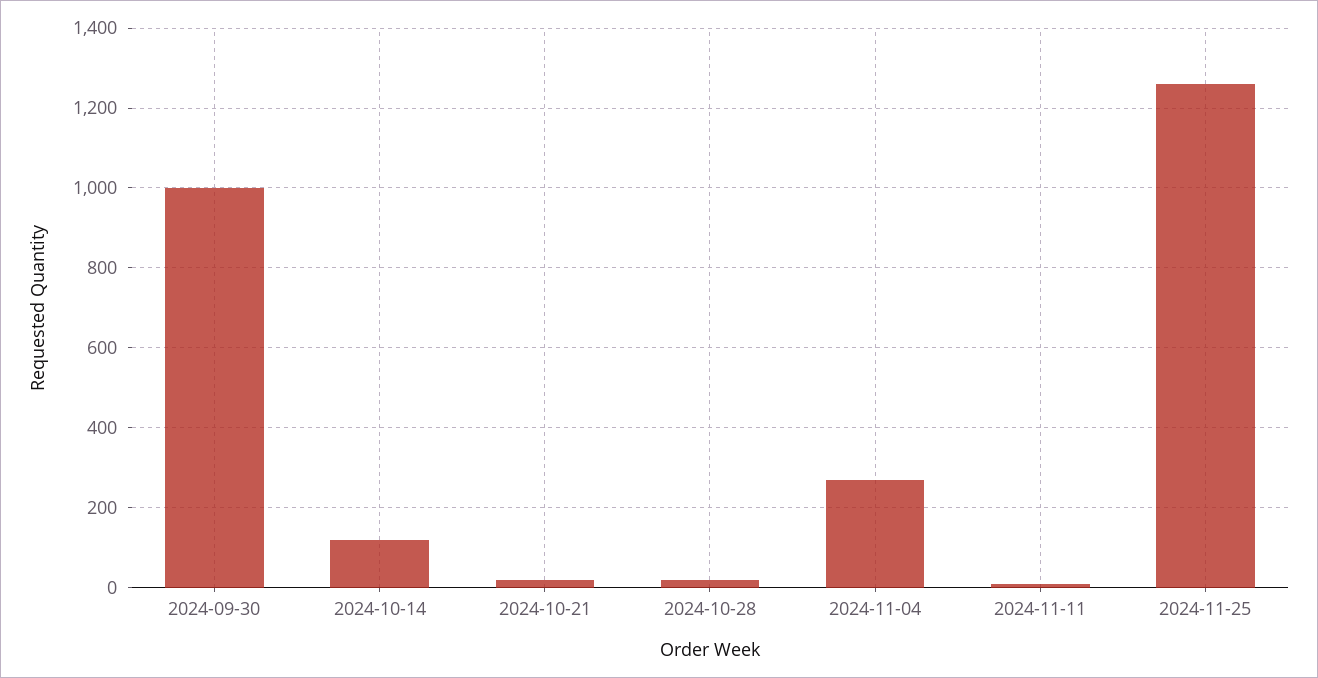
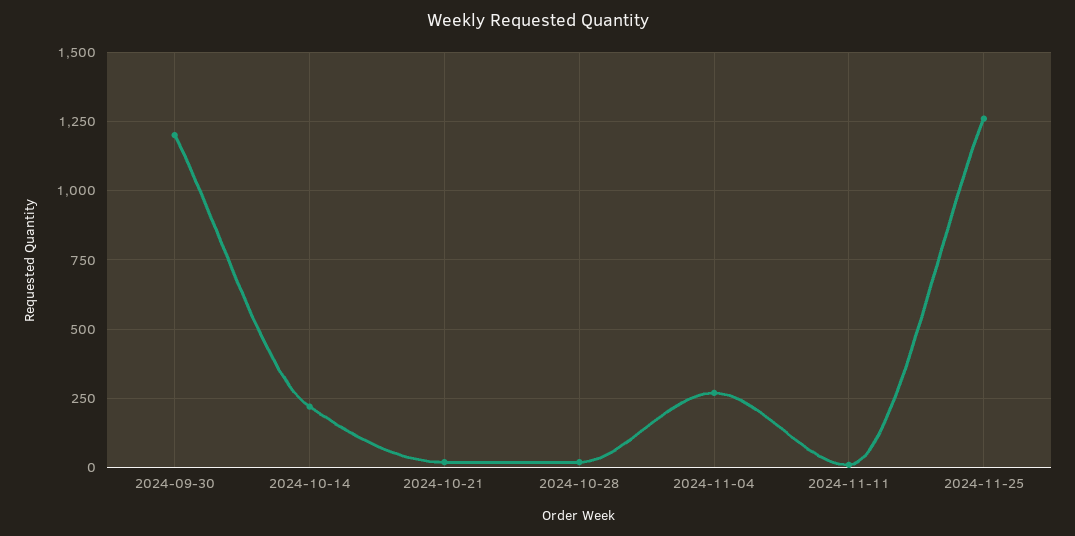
2024-09-30: 1000 -> 1200
2024-10-14: 120 -> 225

